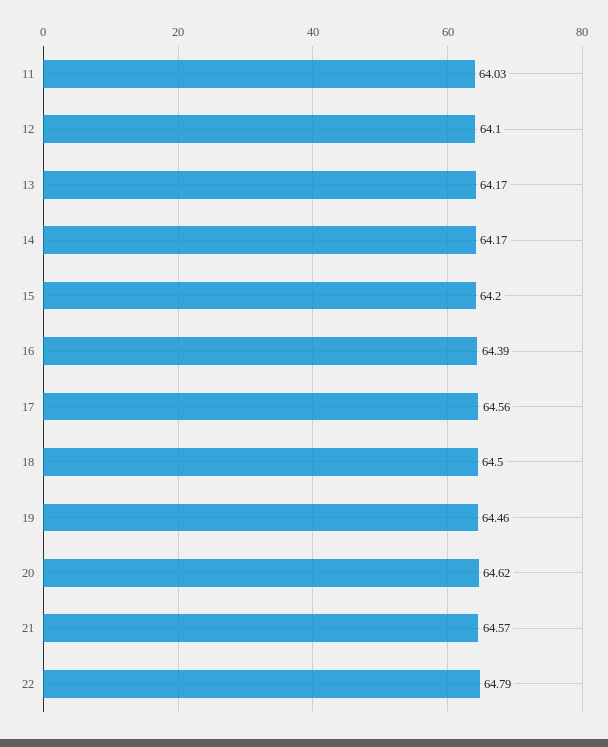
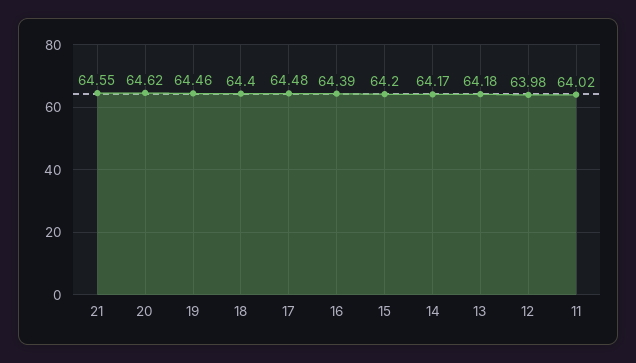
11: 64.03 -> 64.02
12: 64.1 -> 63.98
13: 64.17 -> 64.18
17: 64.56 -> 64.48
18: 64.5 -> 64.4
21: 64.57 -> 64.55
22: 64.79 -> none

